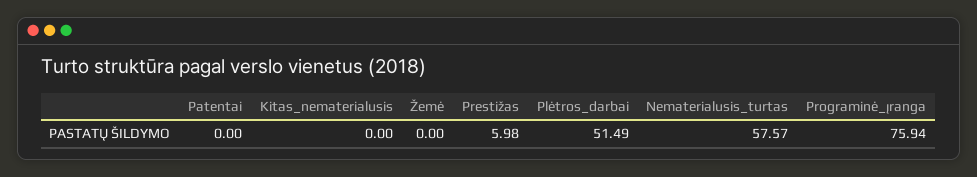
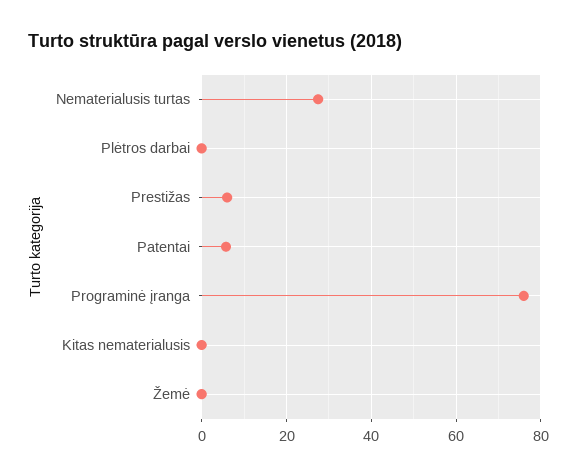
Patentai: 0 -> 6
Plėtros_darbai: 51.49 -> 0
Nematerialusis_turtas: 57.57 -> 28

